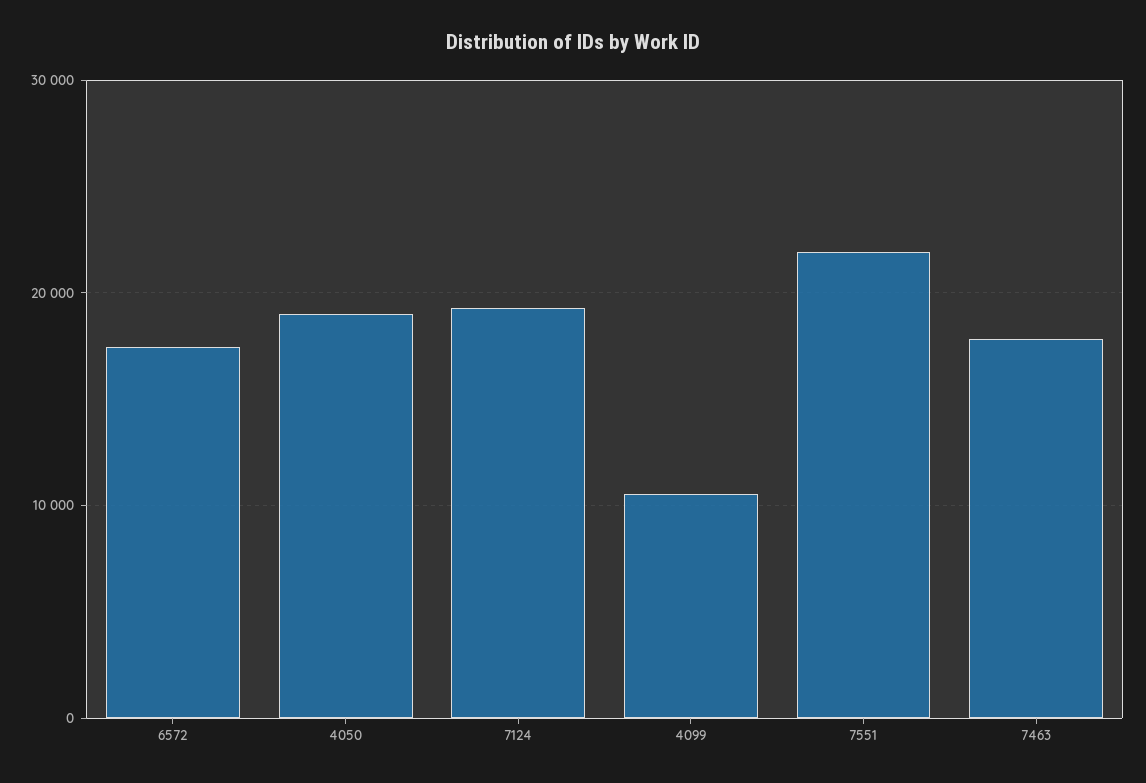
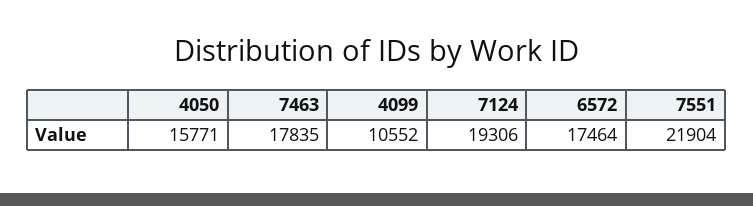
4050: 19000 -> 15771

